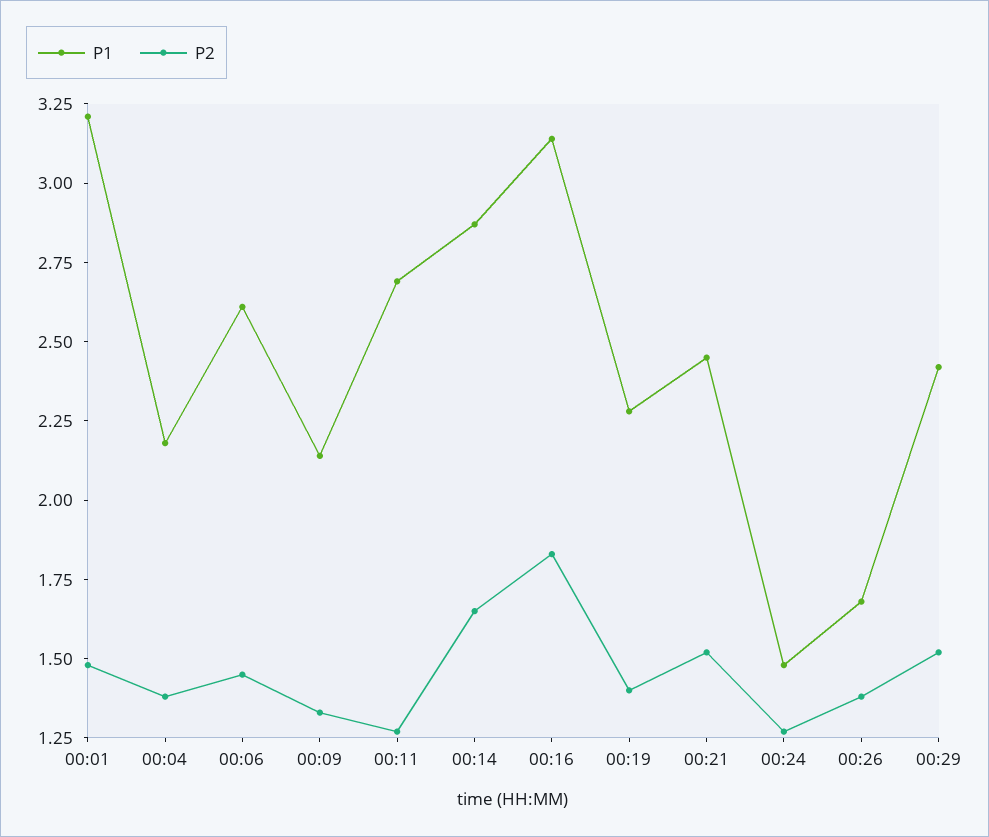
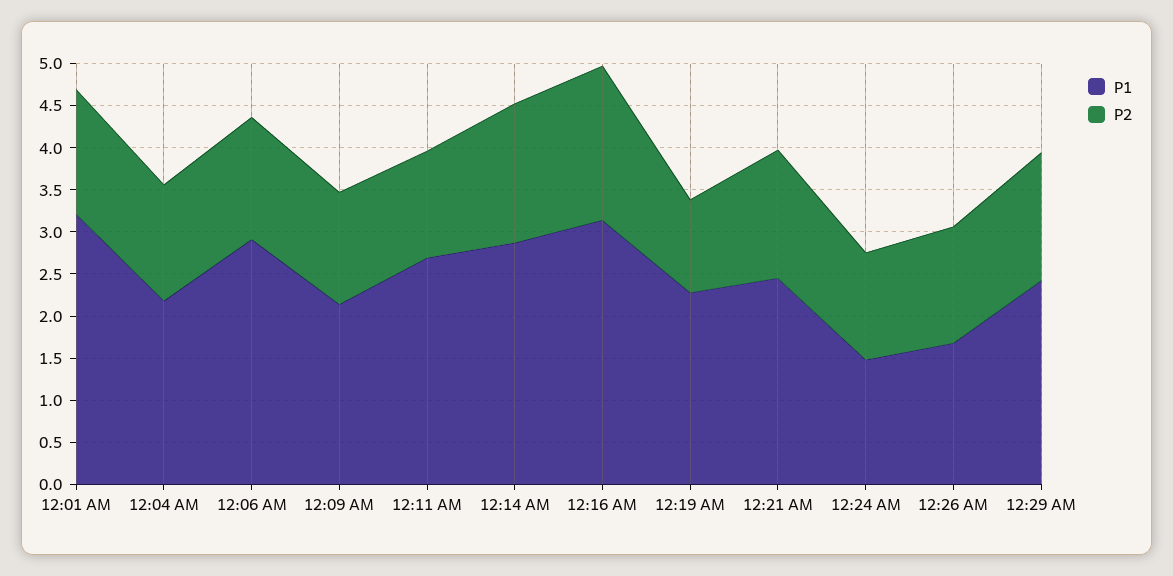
P1, 00:06: 2.6 -> 2.9
P2, 00:19: 1.4 -> 1.1

